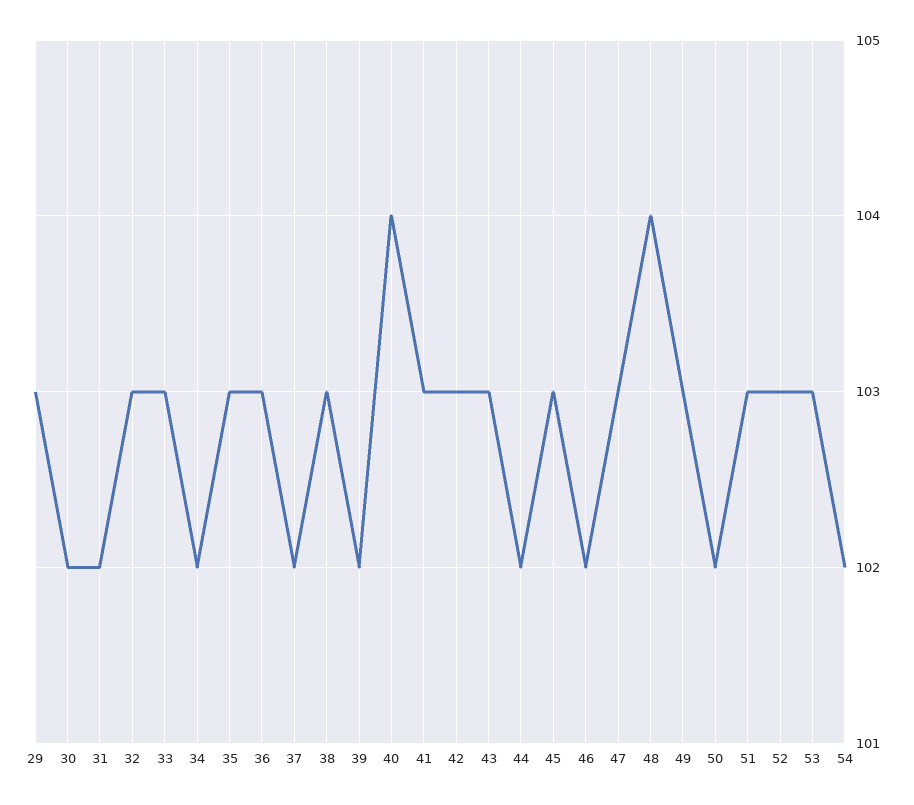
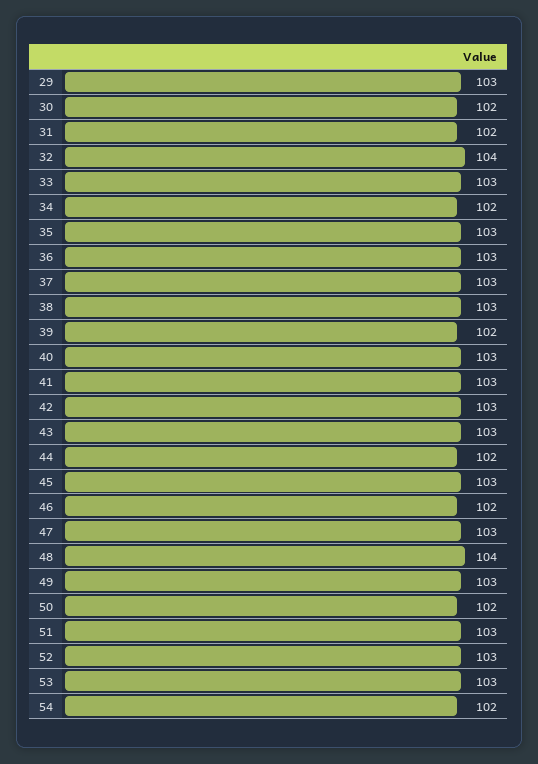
32: 103 -> 104
37: 102 -> 103
40: 104 -> 103

